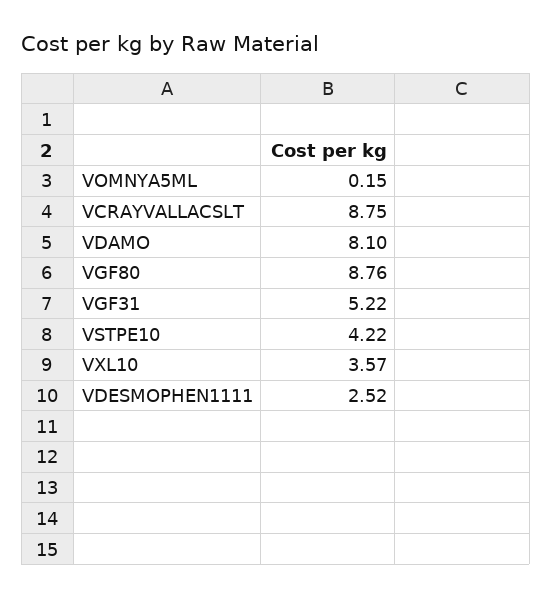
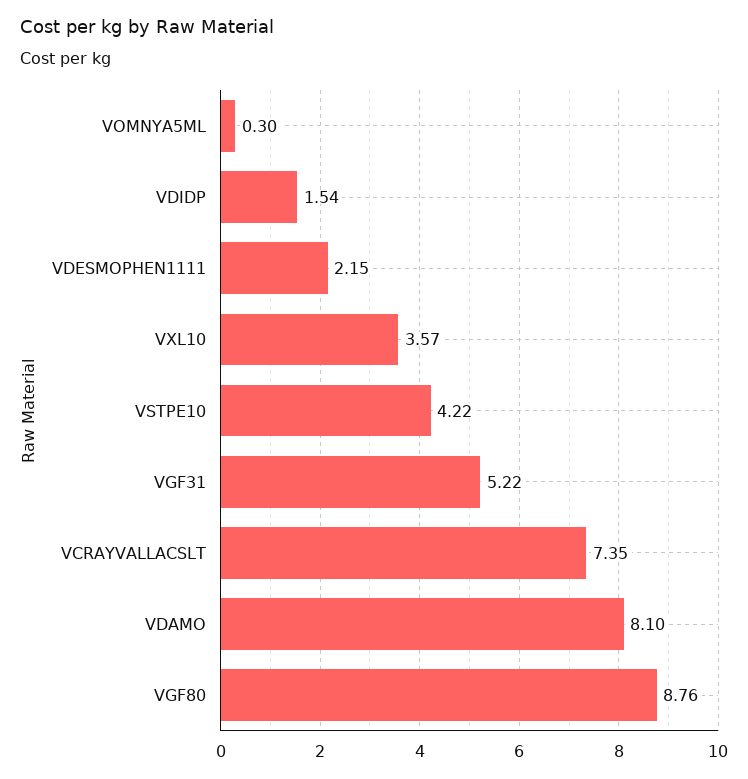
VOMNYA5ML: 0.15 -> 0.3
VCRAYVALLACSLT: 8.75 -> 7.35
VDESMOPHEN1111: 2.52 -> 2.15
VDIDP: none -> 1.54

